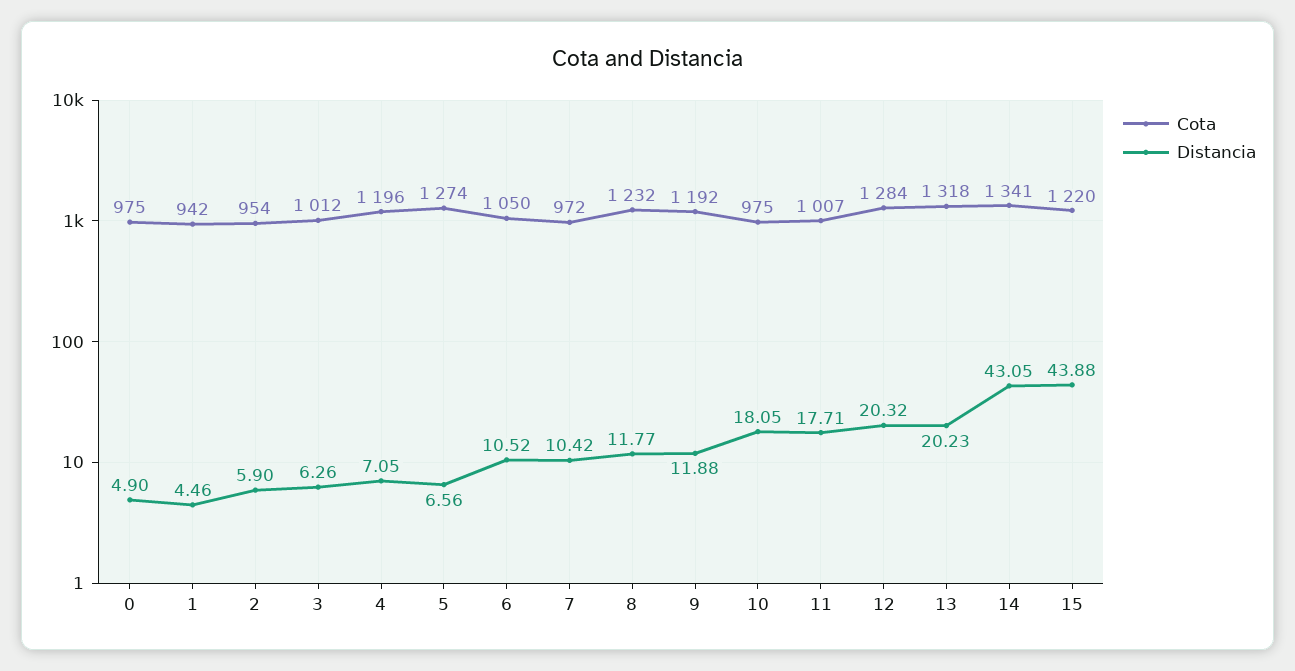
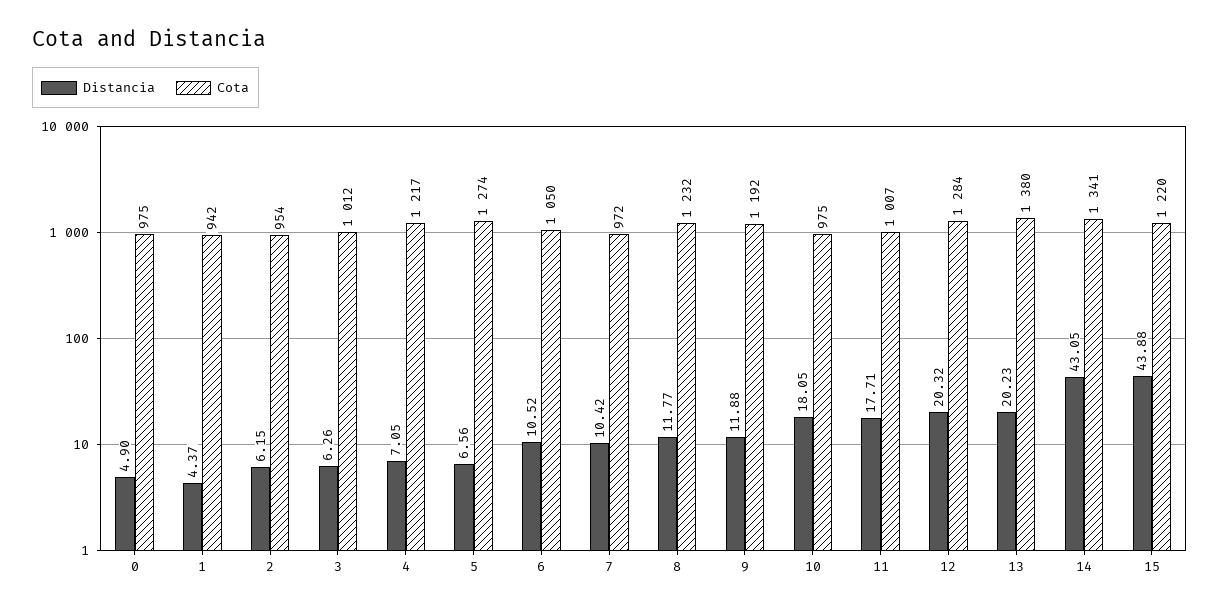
Distancia, 1: 4.46 -> 4.37
Distancia, 2: 5.9 -> 6.15
Cota, 4: 1196 -> 1217
Cota, 13: 1318 -> 1380

